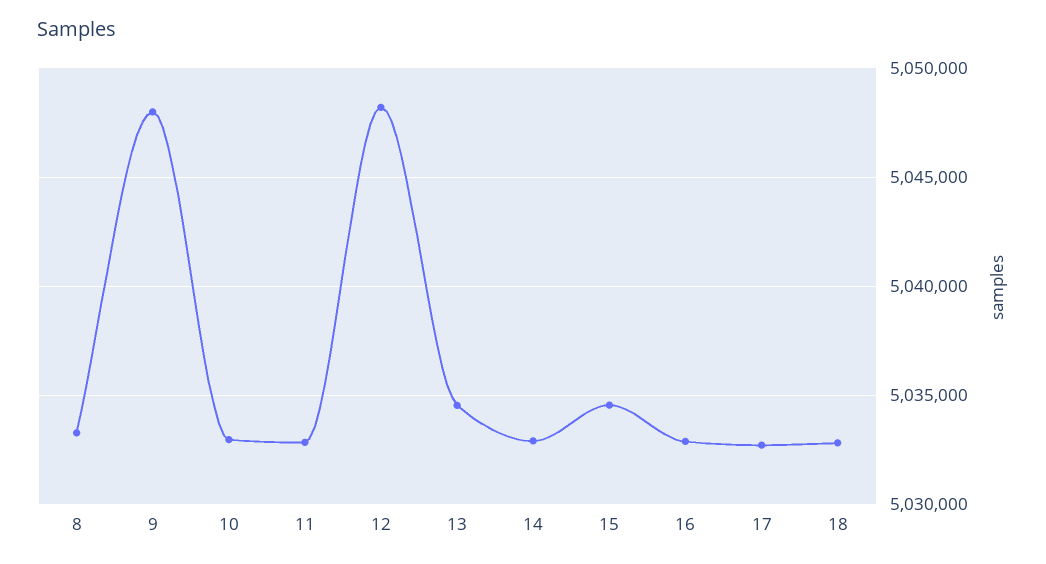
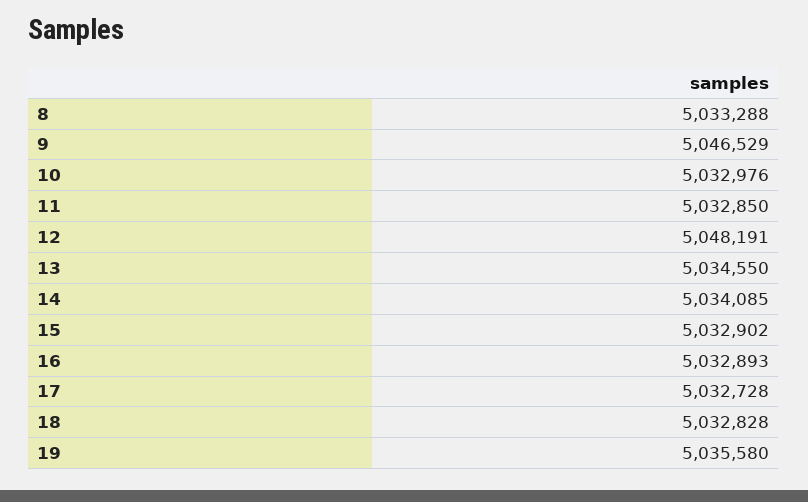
9: 5048000 -> 5046529
14: 5033000 -> 5034085
15: 5034500 -> 5032902
19: none -> 5035580

